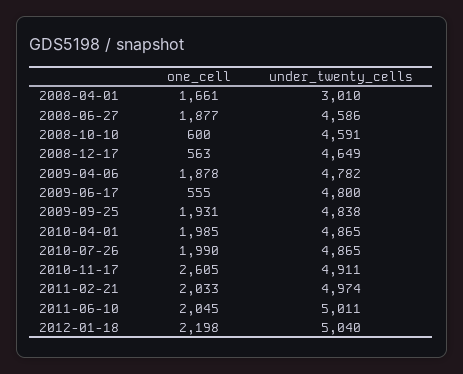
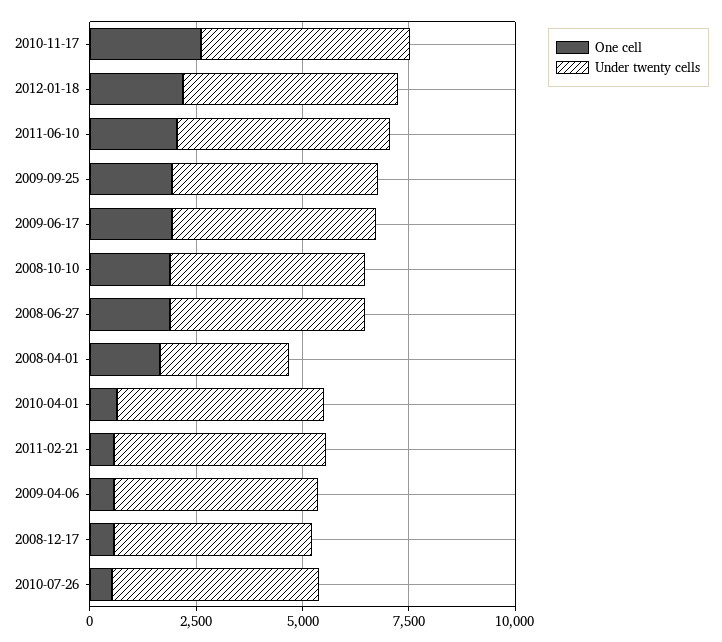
one_cell, 2008-10-10: 600 -> 2000
one_cell, 2009-04-06: 1878 -> 500
one_cell, 2009-06-17: 555 -> 2000
one_cell, 2010-04-01: 1985 -> 500
one_cell, 2010-07-26: 1990 -> 500
one_cell, 2011-02-21: 2033 -> 500

